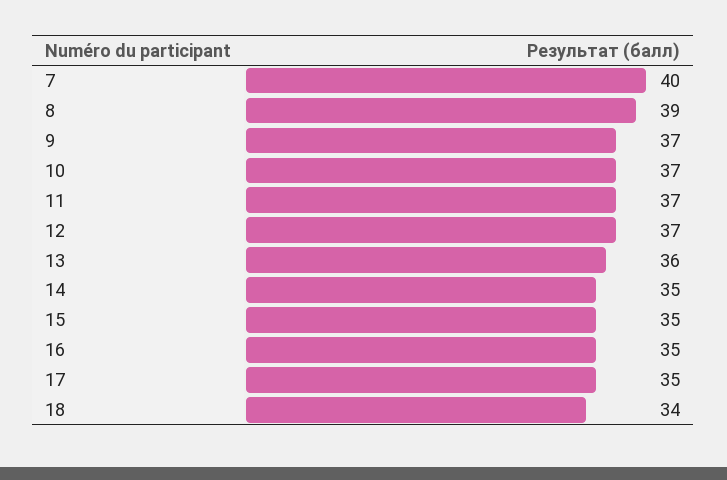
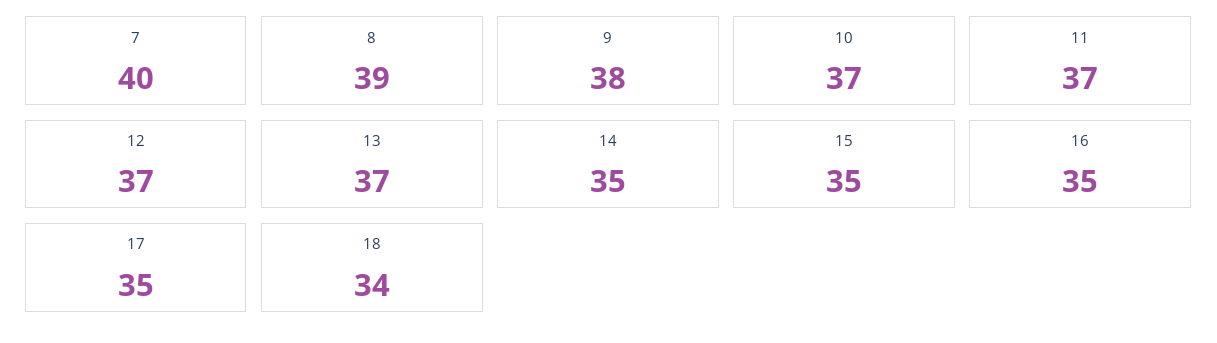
9: 37 -> 38
13: 36 -> 37

